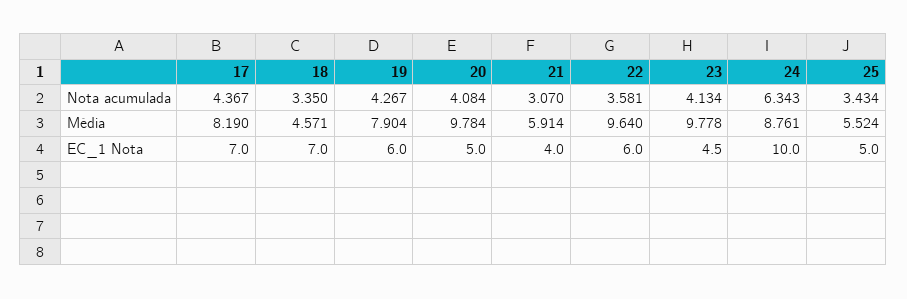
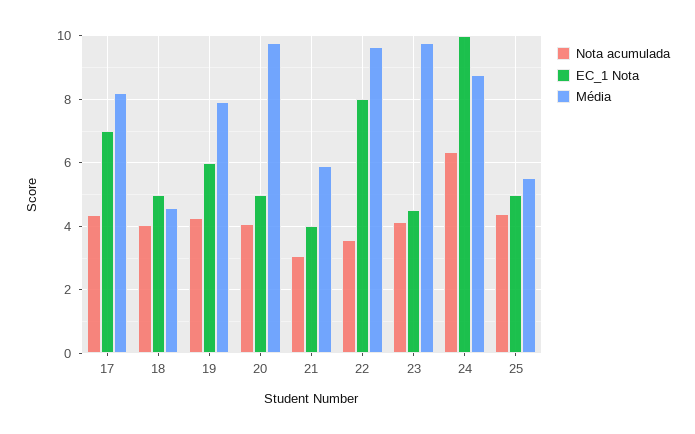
Nota acumulada, 18: 3.35 -> 4
Nota acumulada, 25: 3.434 -> 4.4
EC_1 Nota, 18: 7 -> 5
EC_1 Nota, 22: 6 -> 8

